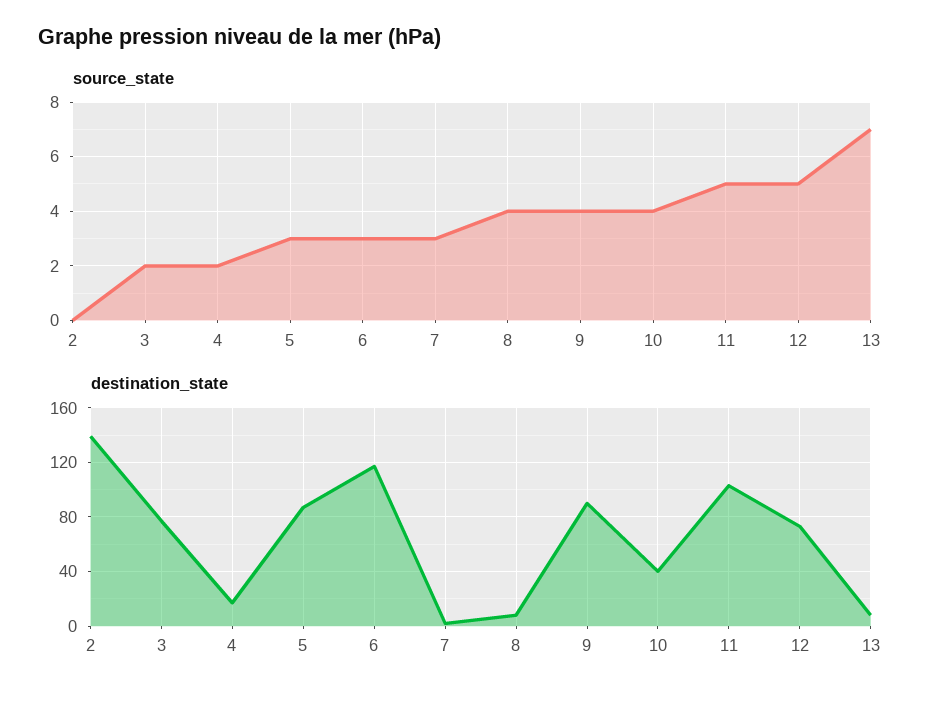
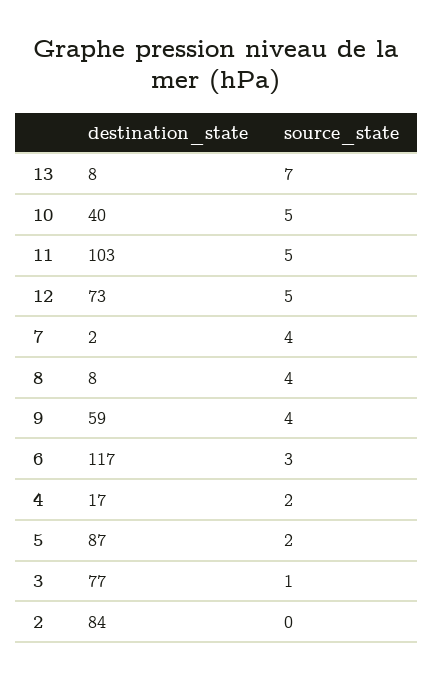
source_state, 3: 2 -> 1
source_state, 5: 3 -> 2
source_state, 7: 3 -> 4
source_state, 10: 4 -> 5
destination_state, 2: 140 -> 84
destination_state, 9: 90 -> 59

